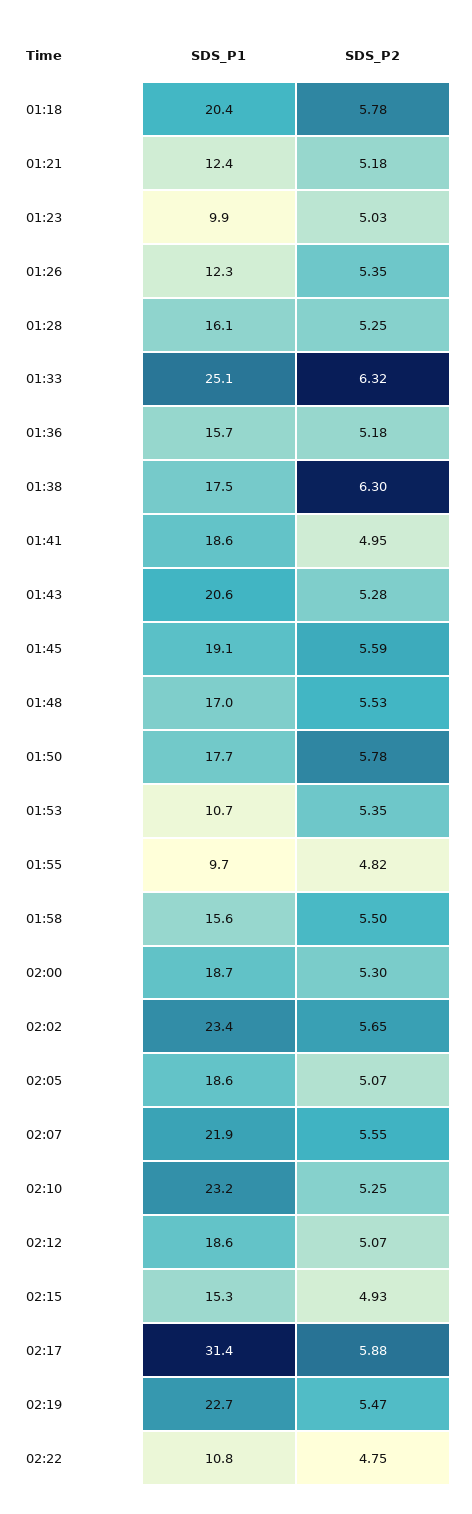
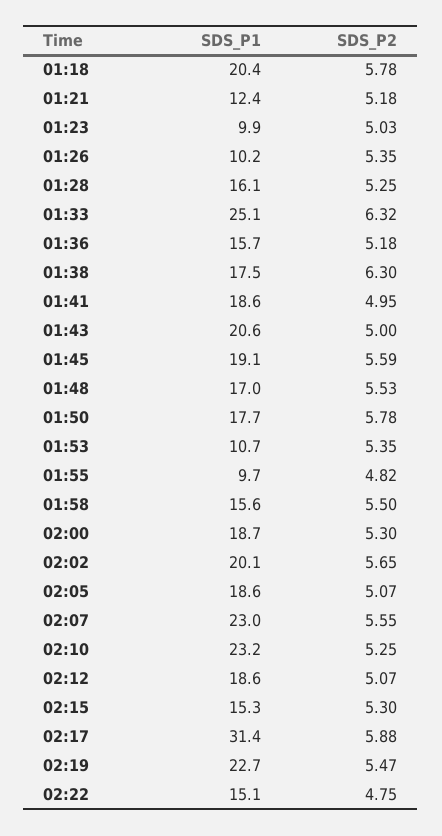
SDS_P1, 01:26: 12.3 -> 10.2
SDS_P2, 01:43: 5.28 -> 5
SDS_P1, 02:02: 23.4 -> 20.1
SDS_P1, 02:07: 21.9 -> 23
SDS_P2, 02:15: 4.93 -> 5.3
SDS_P1, 02:22: 10.8 -> 15.1

